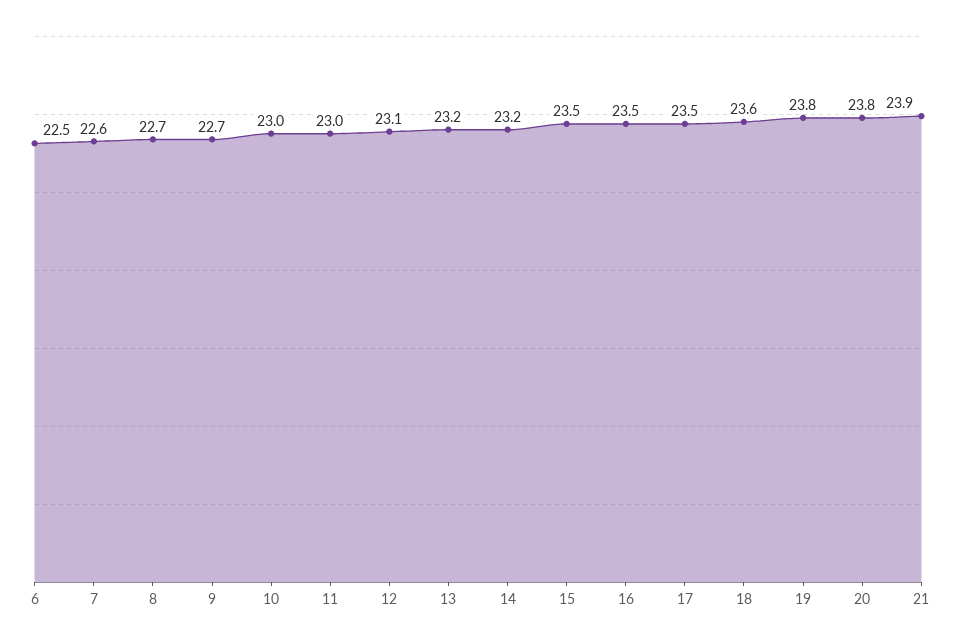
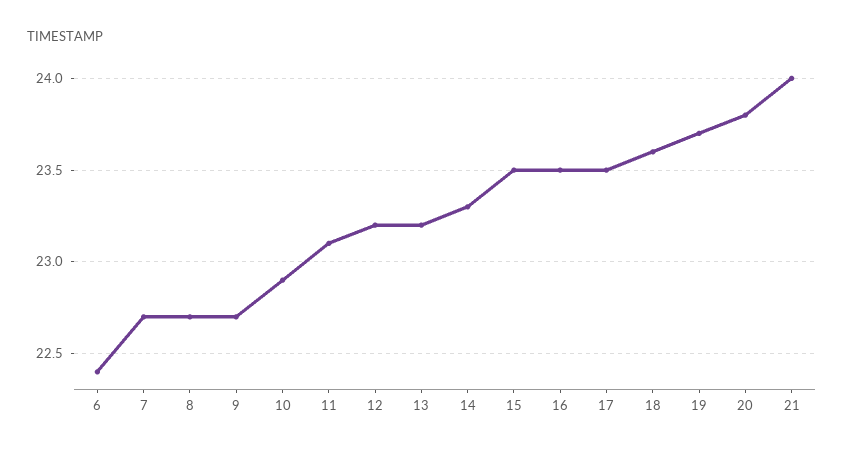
6: 22.5 -> 22.4
7: 22.6 -> 22.7
10: 23 -> 22.9
11: 23 -> 23.1
12: 23.1 -> 23.2
14: 23.2 -> 23.3
19: 23.8 -> 23.7
21: 23.9 -> 24

